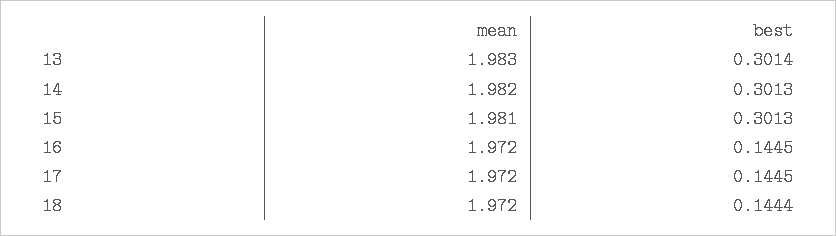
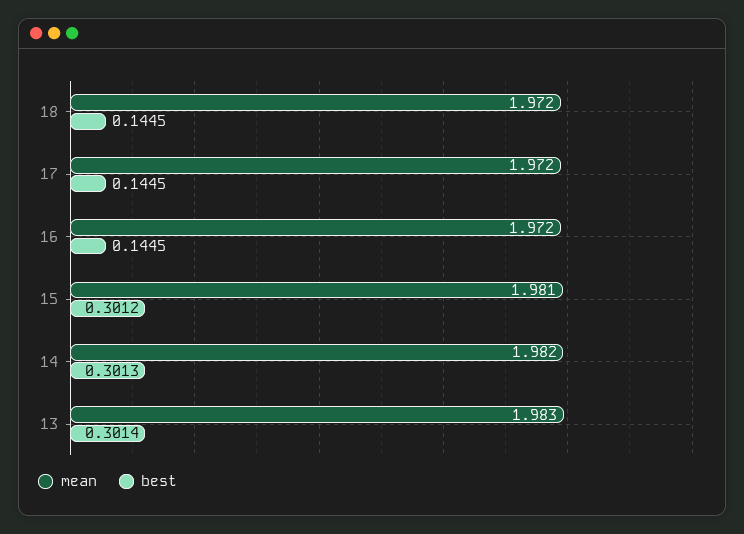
best, 15: 0.3013 -> 0.3012
best, 18: 0.1444 -> 0.1445

